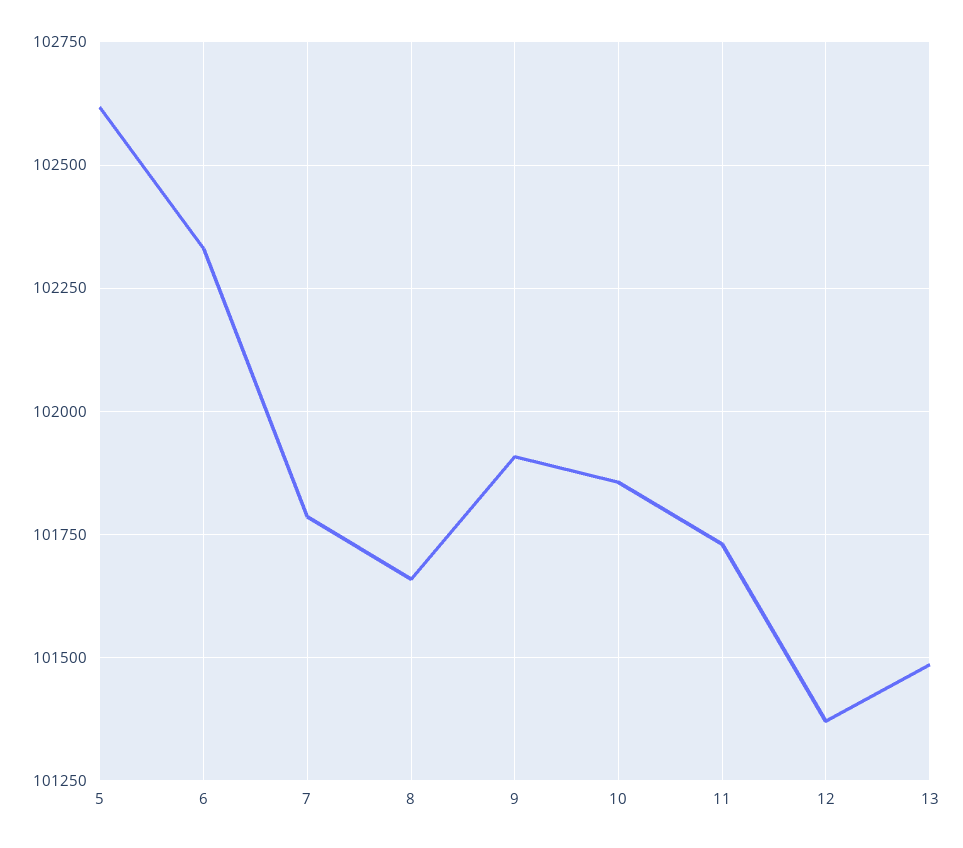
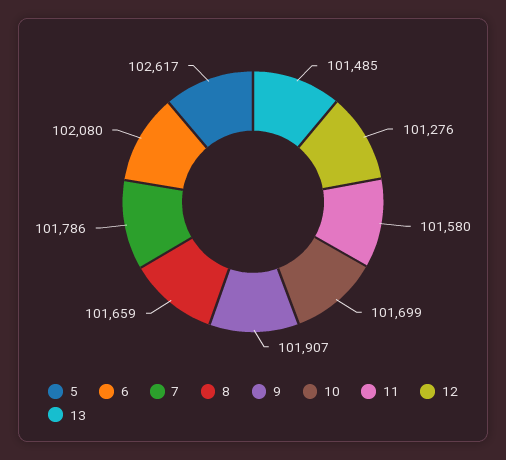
6: 102325 -> 102080
10: 101850 -> 101699
11: 101725 -> 101580
12: 101375 -> 101276

